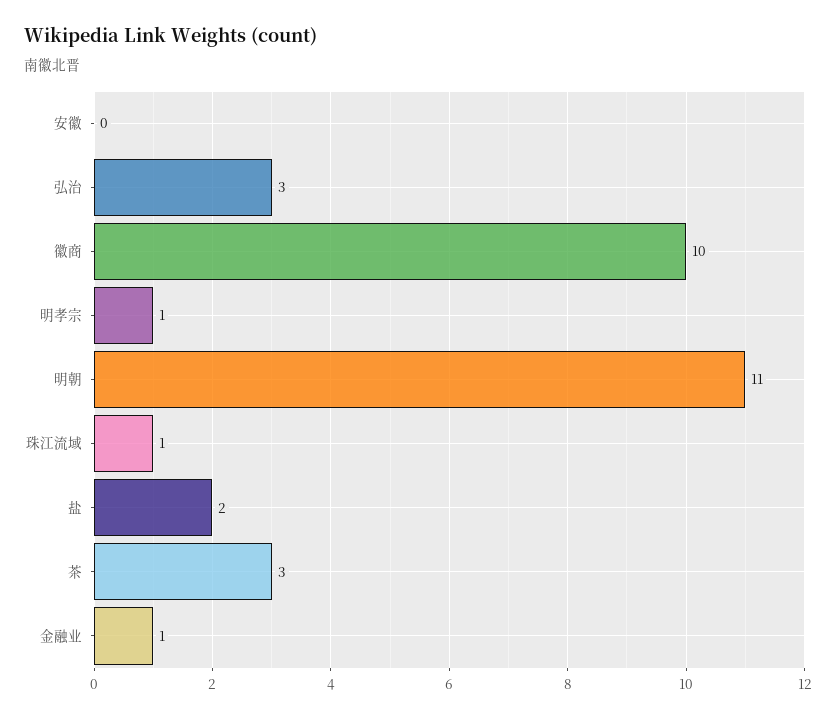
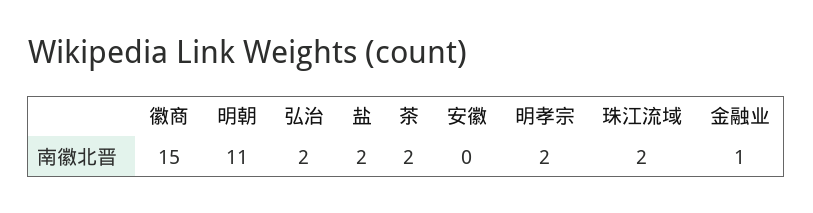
弘治: 3 -> 2
徽商: 10 -> 15
明孝宗: 1 -> 2
珠江流域: 1 -> 2
茶: 3 -> 2

